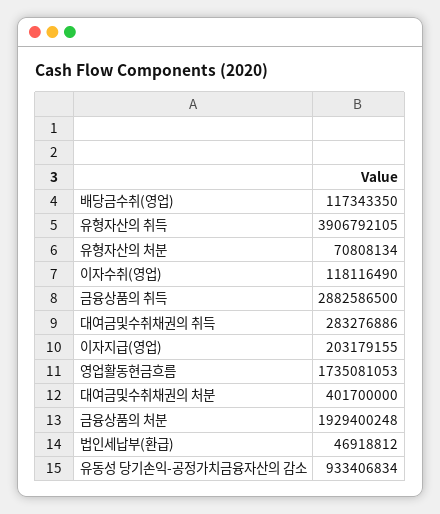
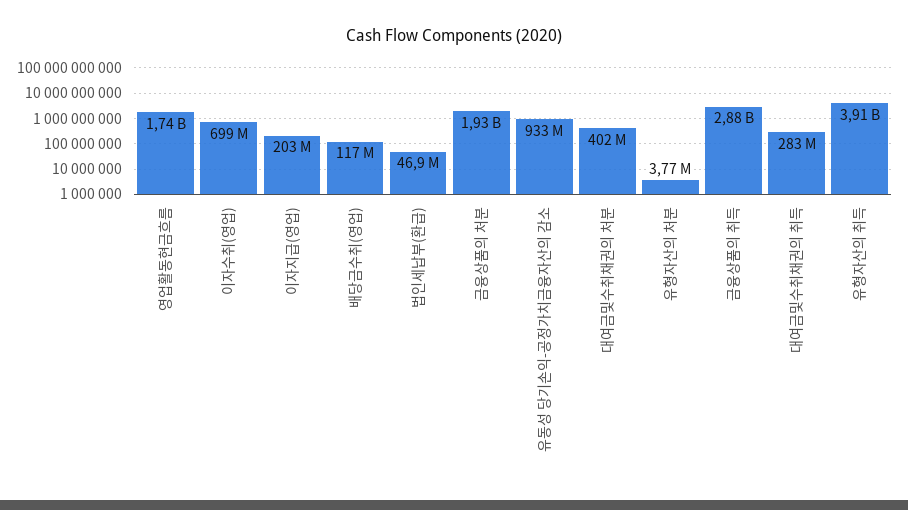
유형자산의 처분: 70808134 -> 3770000
이자수취(영업): 118116490 -> 699000000

